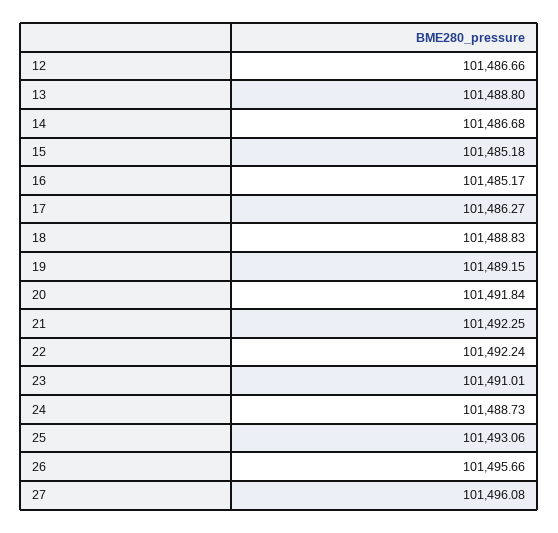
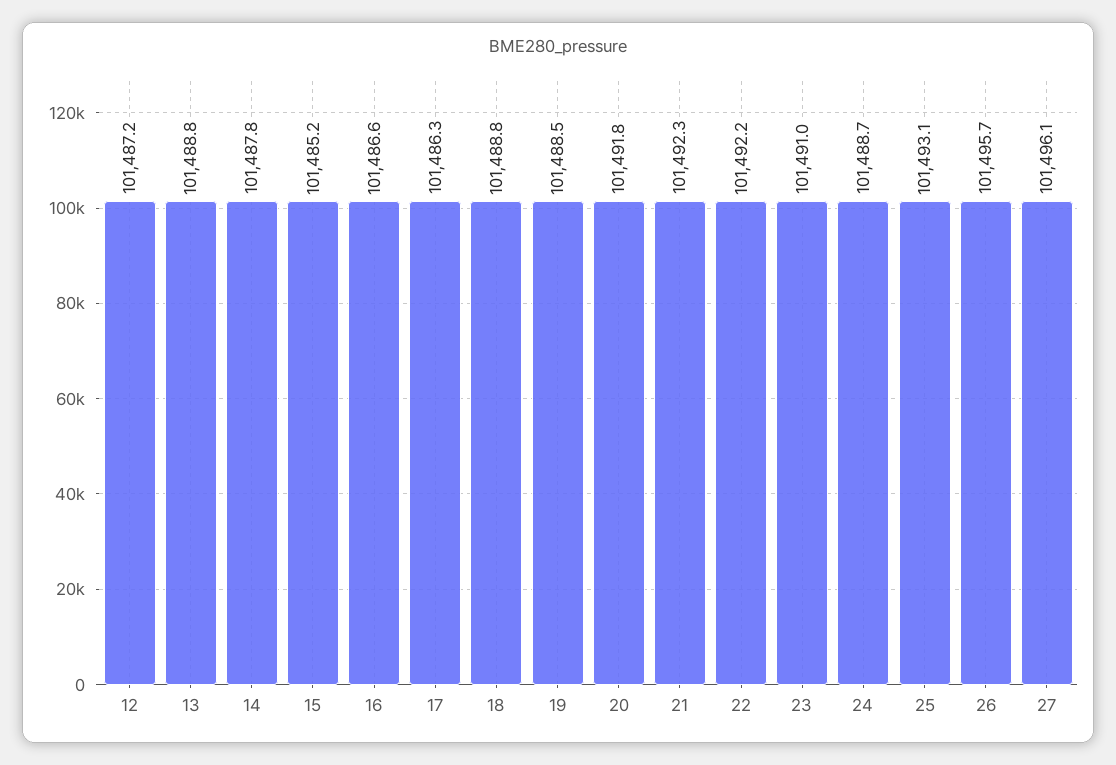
12: 101486.66 -> 101487.2
14: 101486.68 -> 101487.8
16: 101485.17 -> 101486.6
19: 101489.15 -> 101488.5

